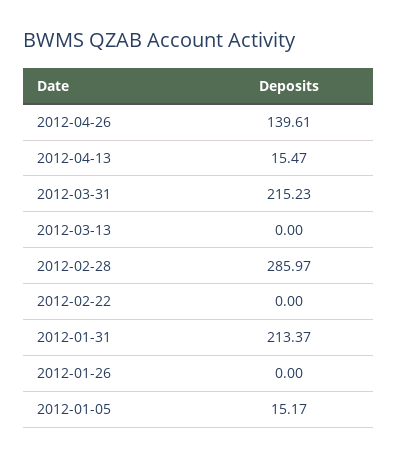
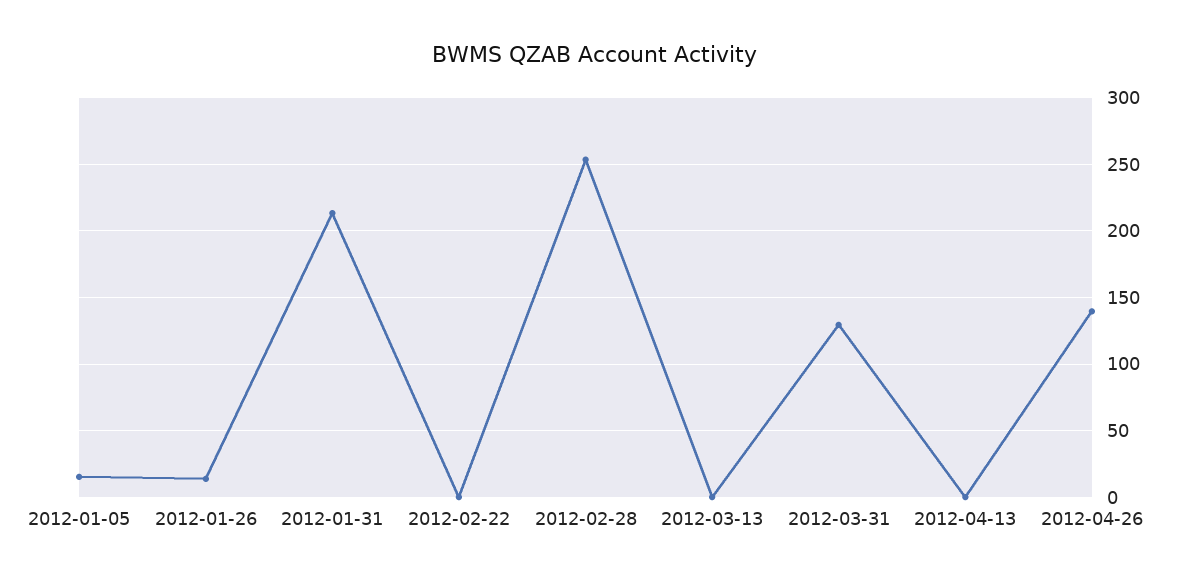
2012-04-13: 15.47 -> 0
2012-03-31: 215.23 -> 130
2012-02-28: 285.97 -> 255
2012-01-26: 0 -> 15

